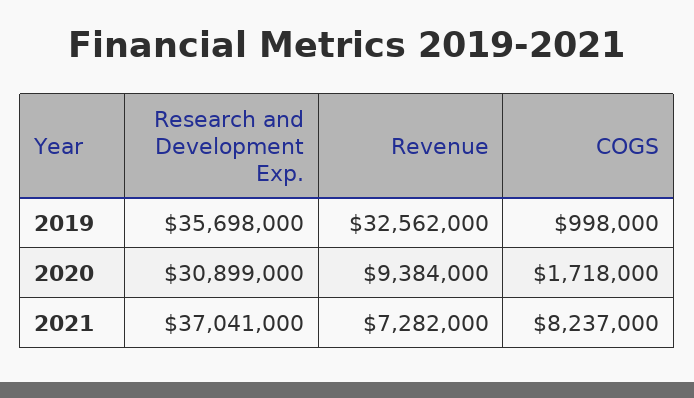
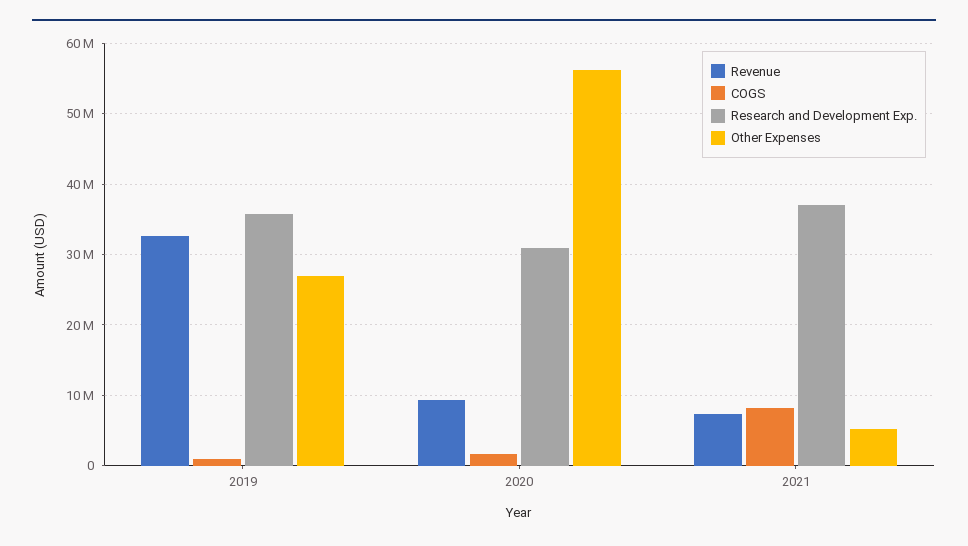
Other Expenses, 2019: none -> 27000000
Other Expenses, 2020: none -> 56000000
Other Expenses, 2021: none -> 5000000

